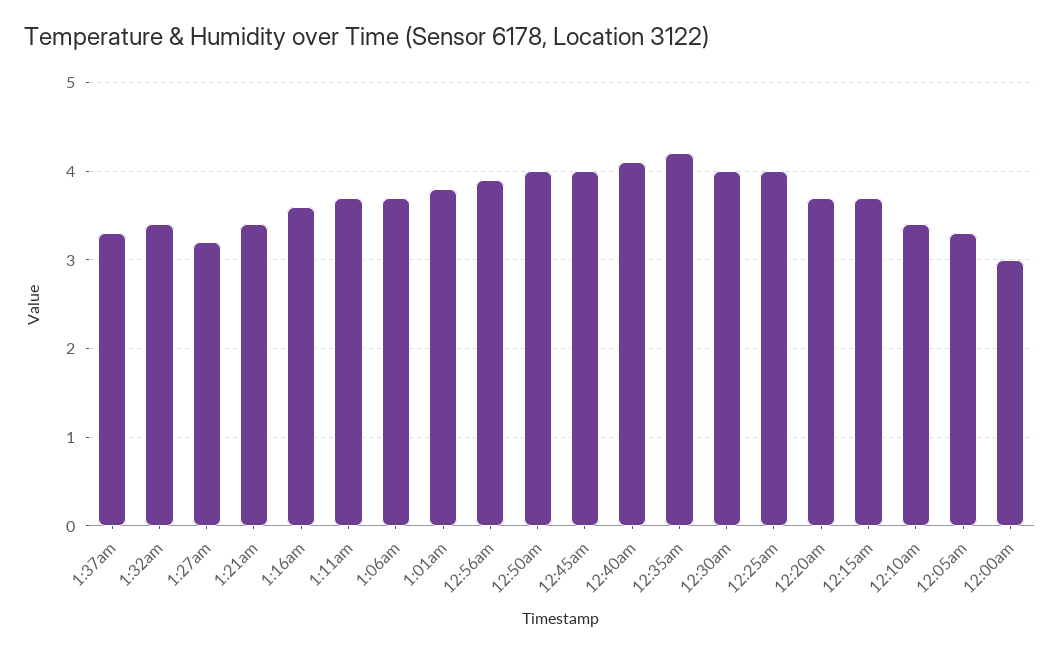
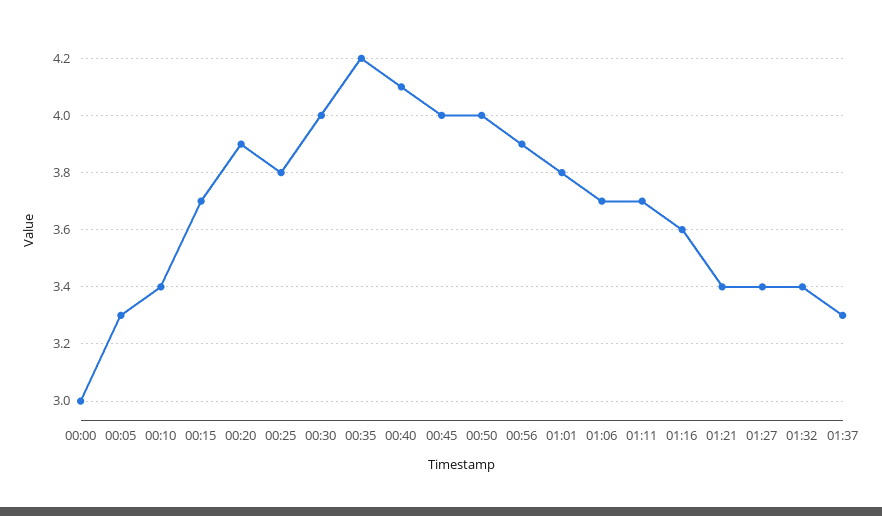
1:27am: 3.2 -> 3.4
12:25am: 4 -> 3.8
12:20am: 3.7 -> 3.9

